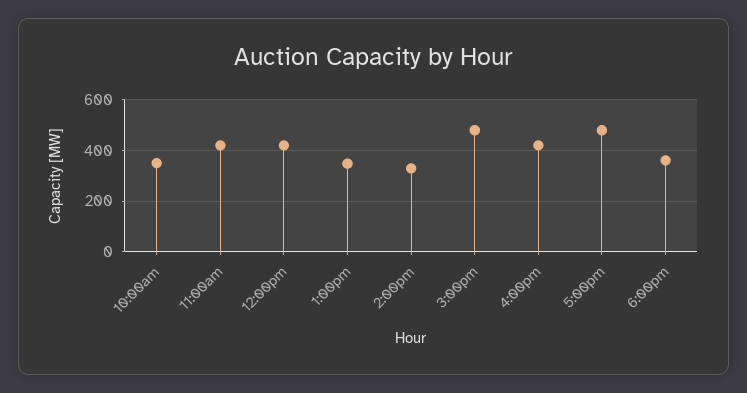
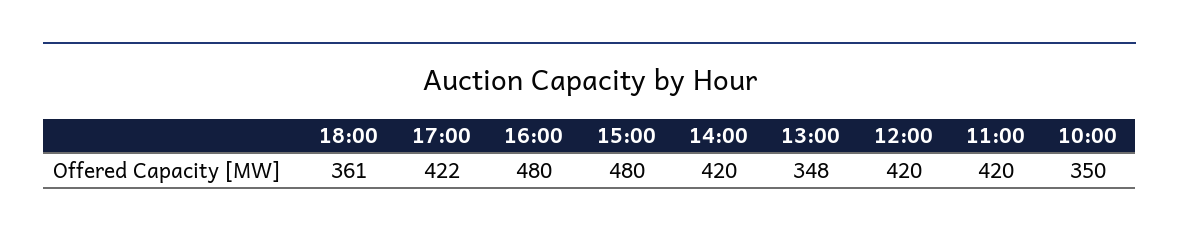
2:00pm: 325 -> 420
4:00pm: 425 -> 480
5:00pm: 475 -> 422

